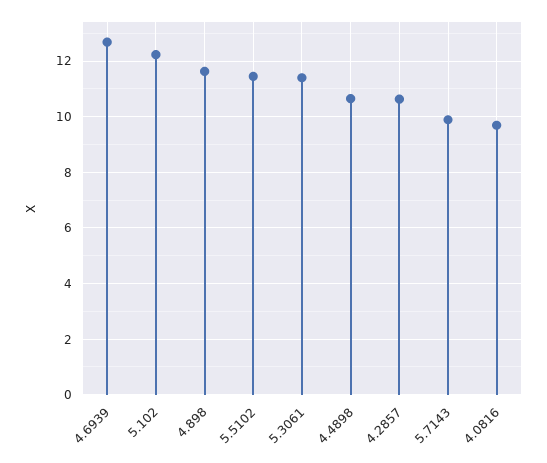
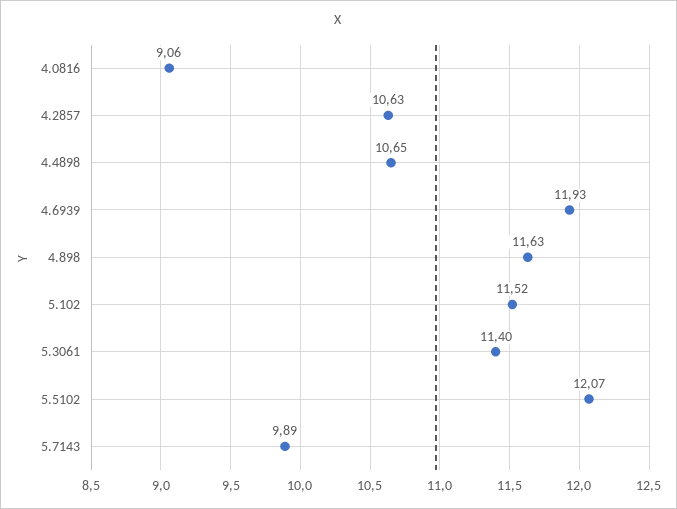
4.6939: 12.75 -> 11.93
5.102: 12.25 -> 11.52
5.5102: 11.5 -> 12.07
4.0816: 9.75 -> 9.06

